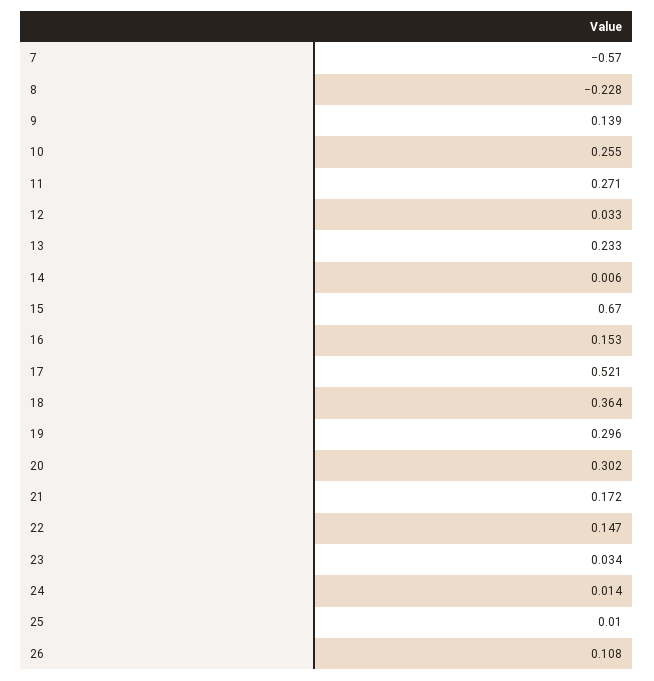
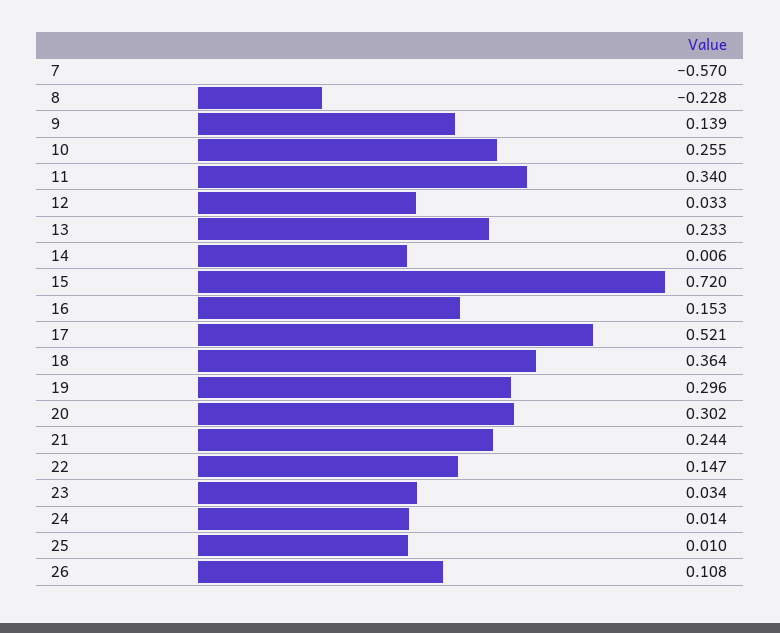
11: 0.271 -> 0.34
15: 0.67 -> 0.72
21: 0.172 -> 0.244

